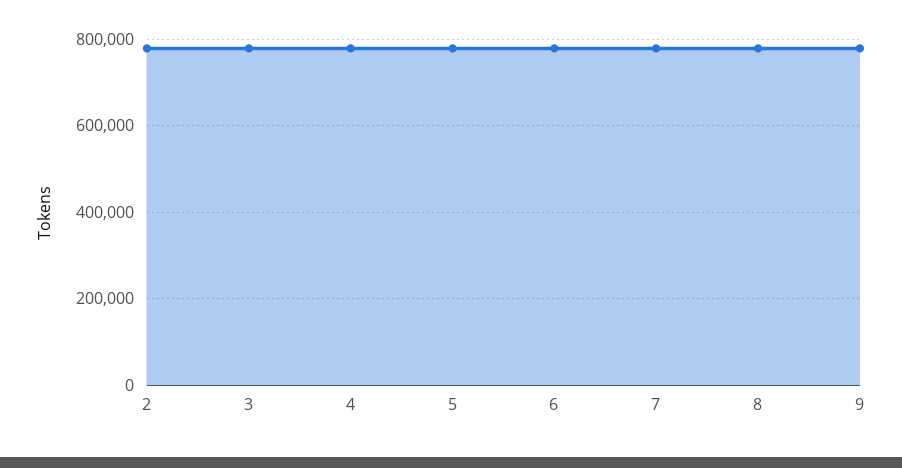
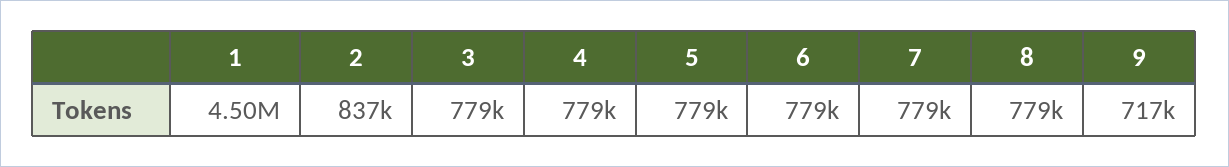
2: 780000 -> 837000
9: 780000 -> 717000
1: none -> 4500000

